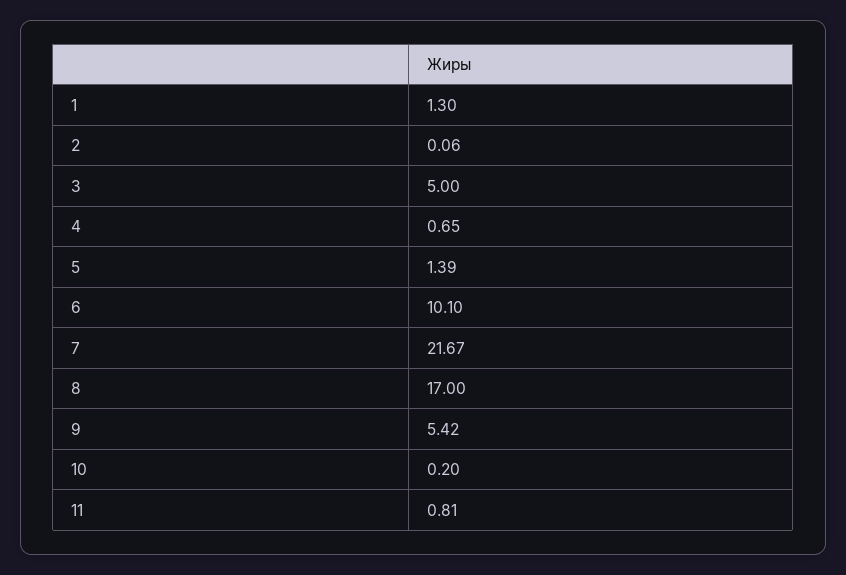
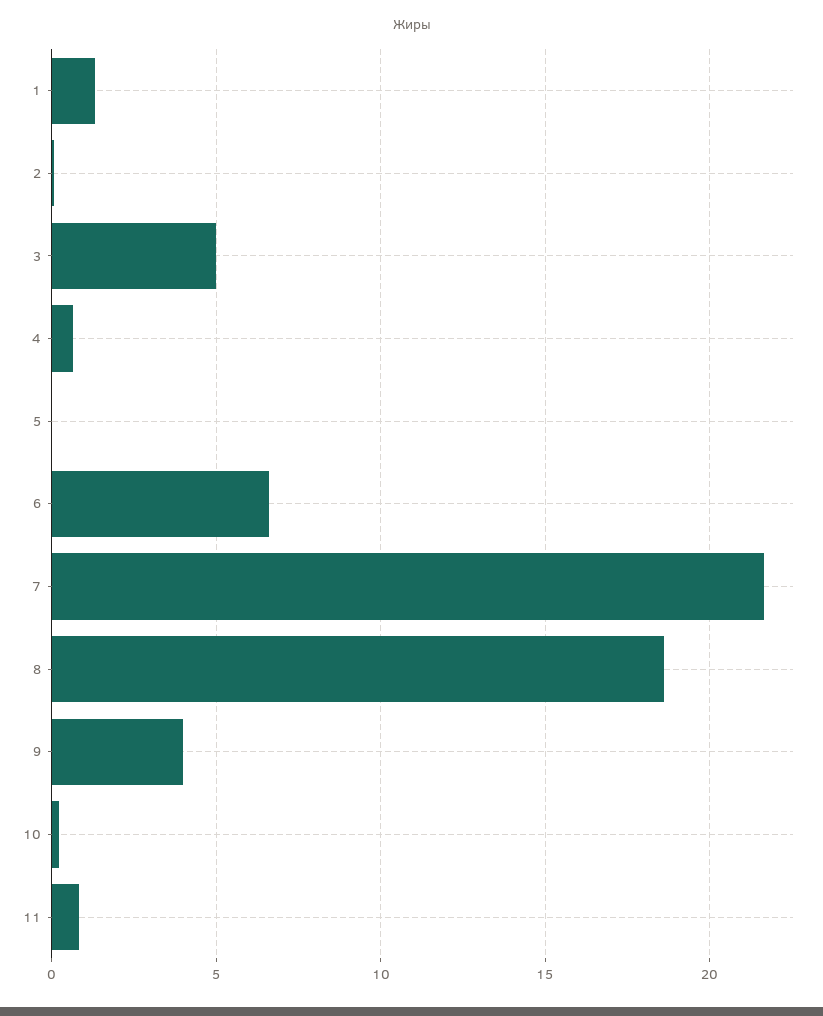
5: 1.39 -> 0
6: 10.1 -> 6.5
8: 17 -> 18.5
9: 5.42 -> 4

